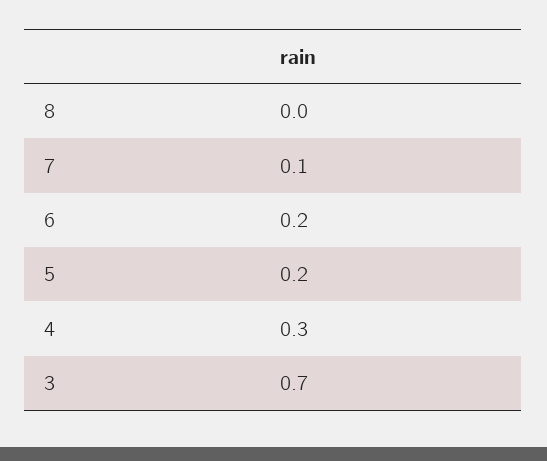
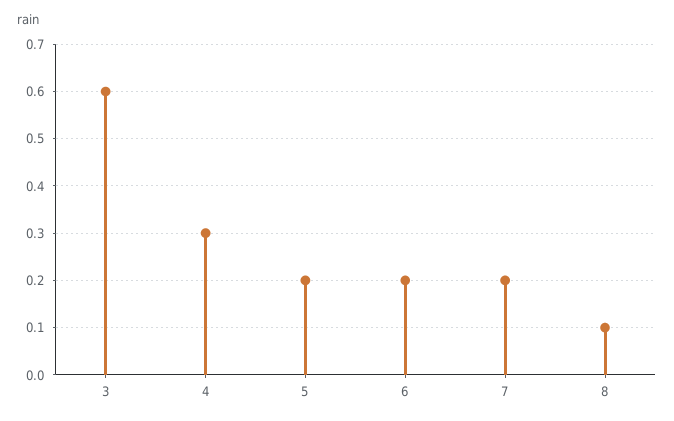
8: 0 -> 0.1
7: 0.1 -> 0.2
3: 0.7 -> 0.6

